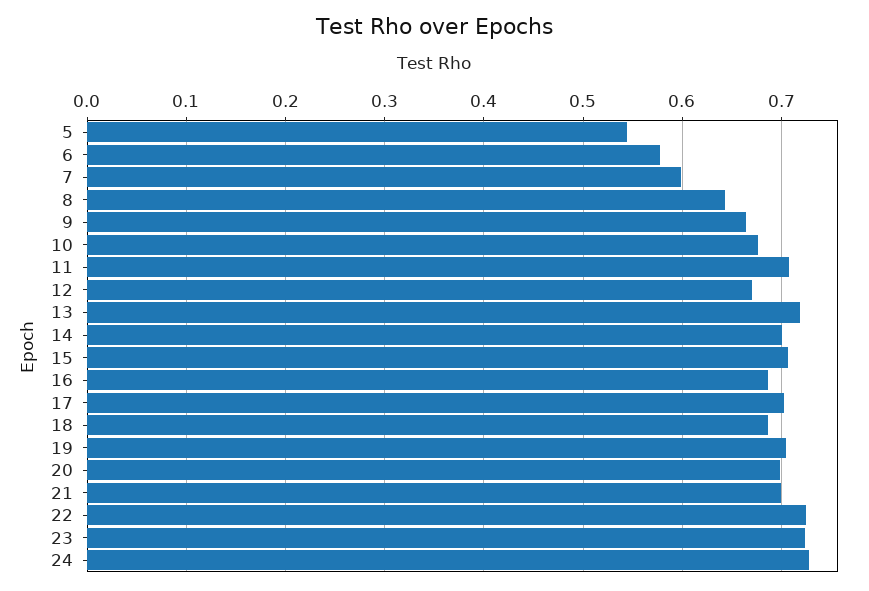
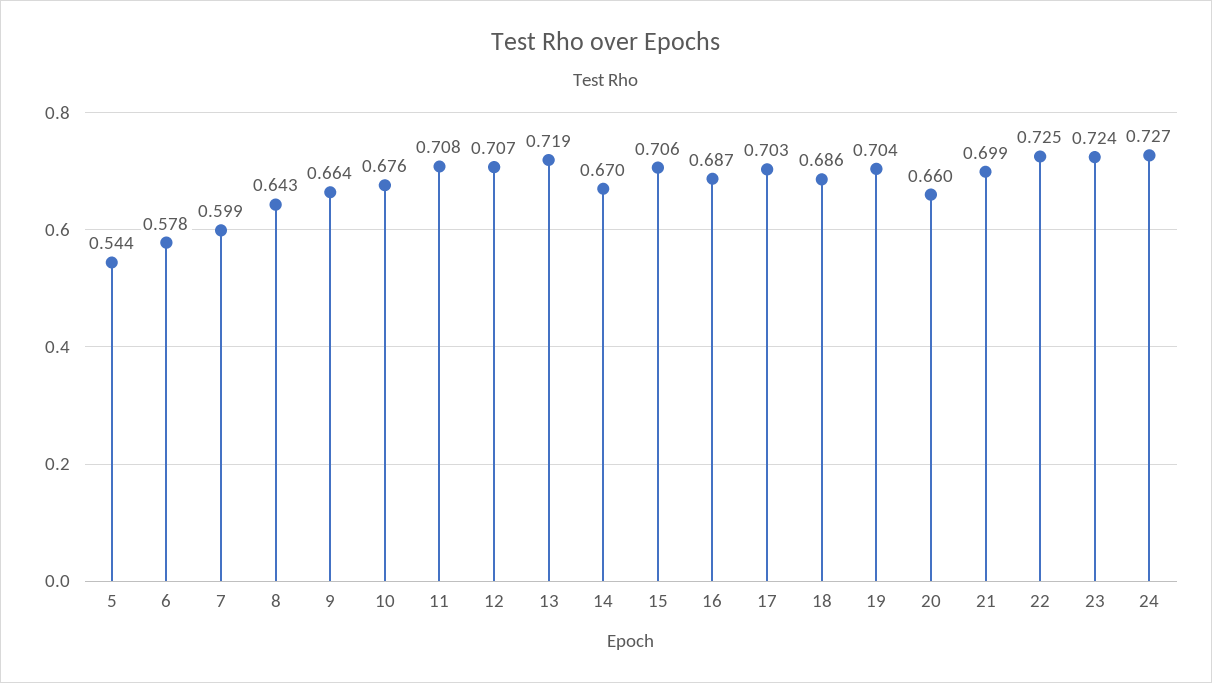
12: 0.67 -> 0.707
14: 0.7 -> 0.67
20: 0.7 -> 0.66

